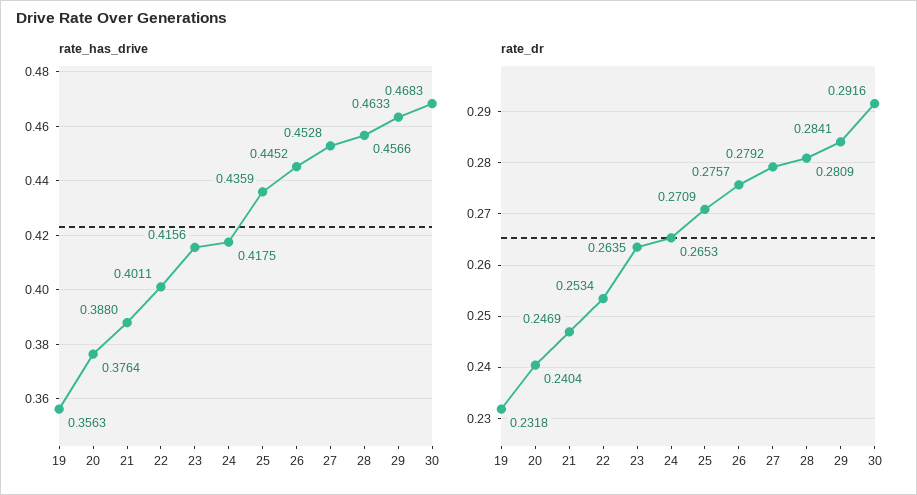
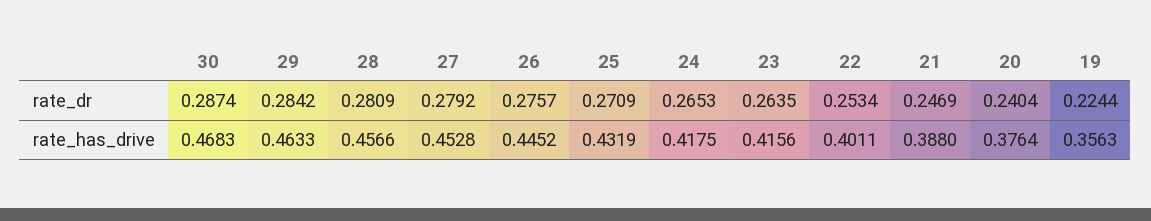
rate_has_drive, 25: 0.4359 -> 0.4319
rate_dr, 19: 0.2318 -> 0.2244
rate_dr, 29: 0.2841 -> 0.2842
rate_dr, 30: 0.2916 -> 0.2874

